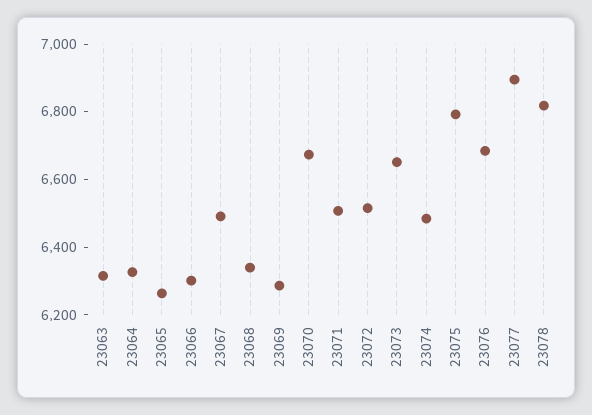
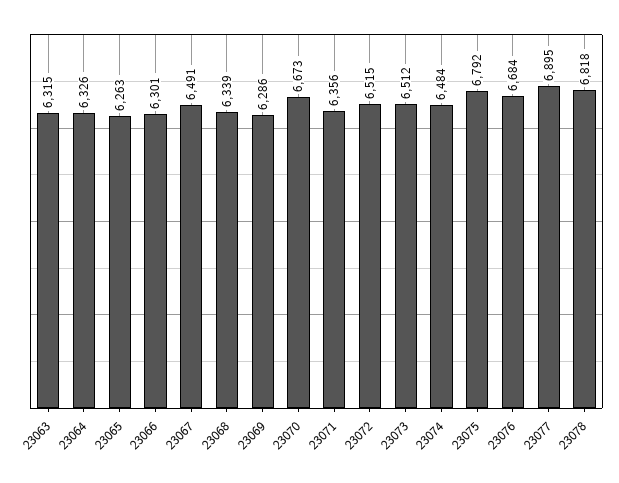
23071: 6500 -> 6356
23073: 6650 -> 6512

